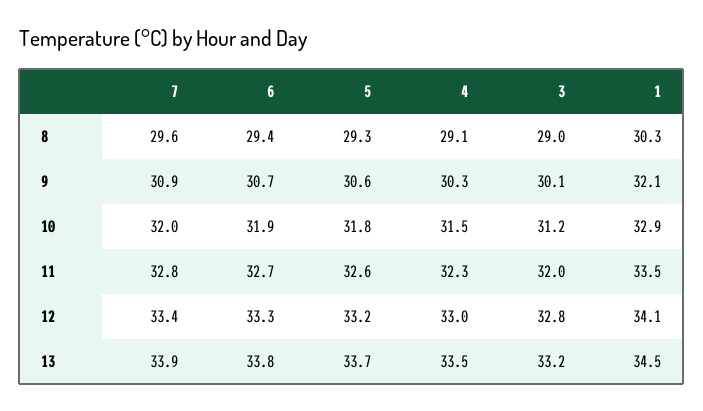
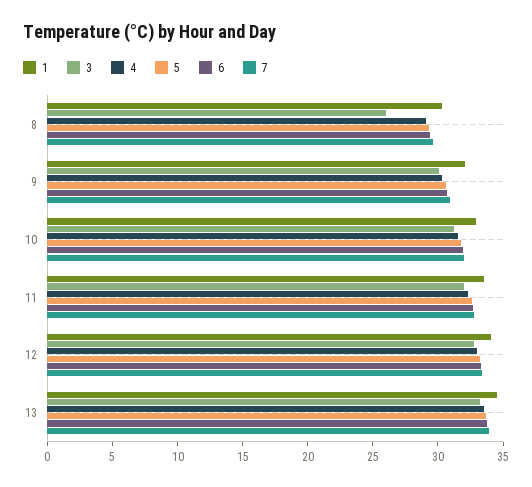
3, 8: 29 -> 26

